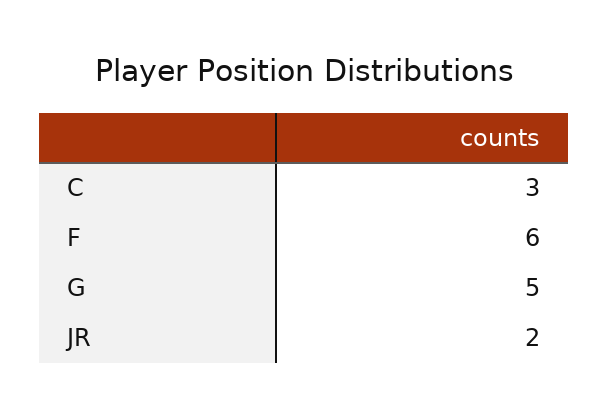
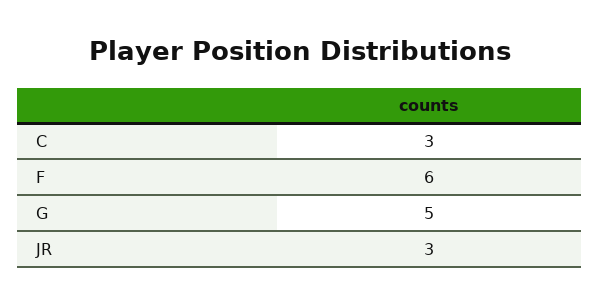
JR: 2 -> 3

